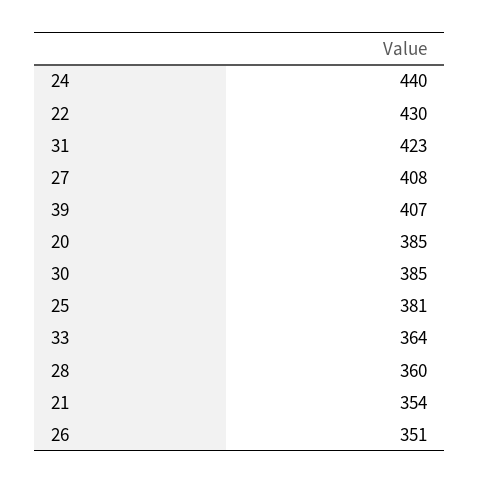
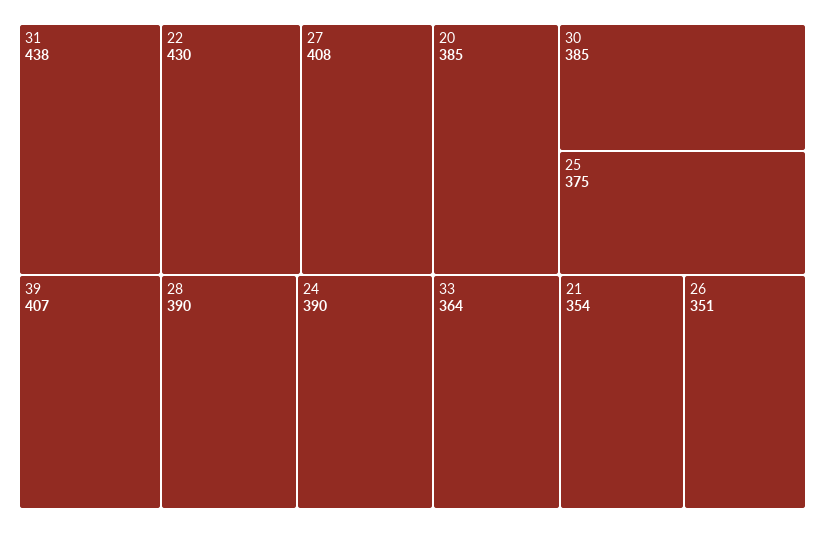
24: 440 -> 390
31: 423 -> 438
25: 381 -> 375
28: 360 -> 390

